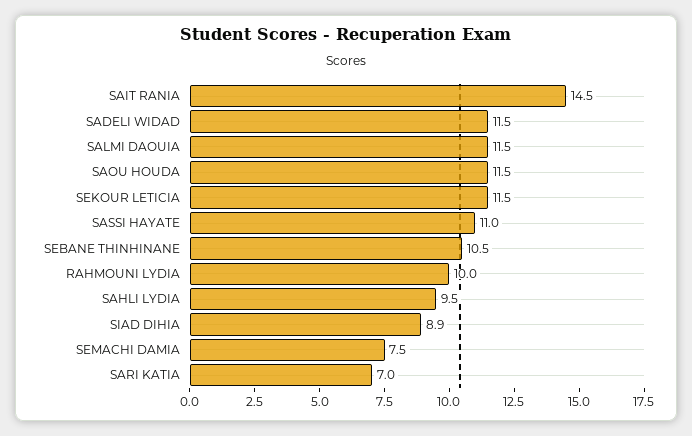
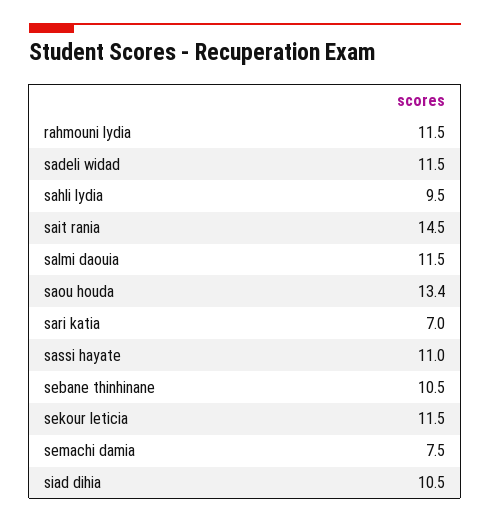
SAOU HOUDA: 11.5 -> 13.4
RAHMOUNI LYDIA: 10 -> 11.5
SIAD DIHIA: 8.9 -> 10.5

